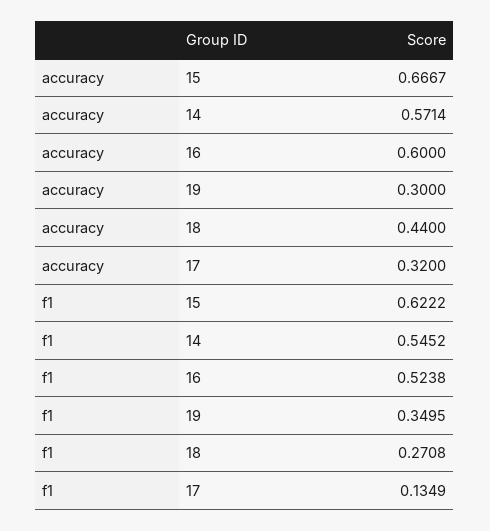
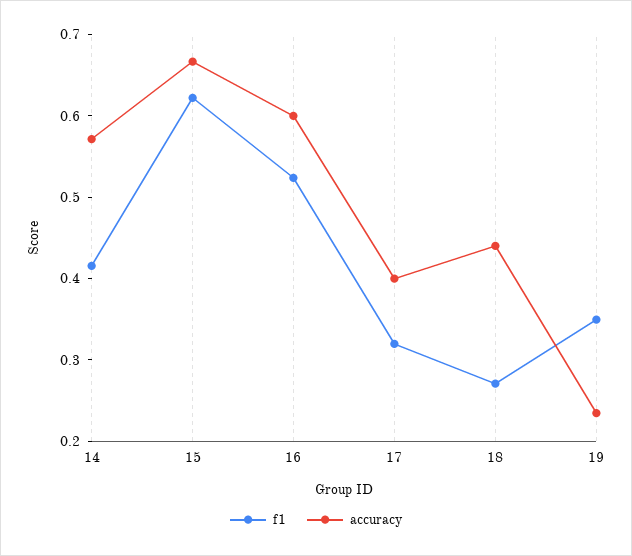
accuracy, 19: 0.3 -> 0.24
accuracy, 17: 0.32 -> 0.4
f1, 14: 0.5452 -> 0.42
f1, 17: 0.1349 -> 0.32

